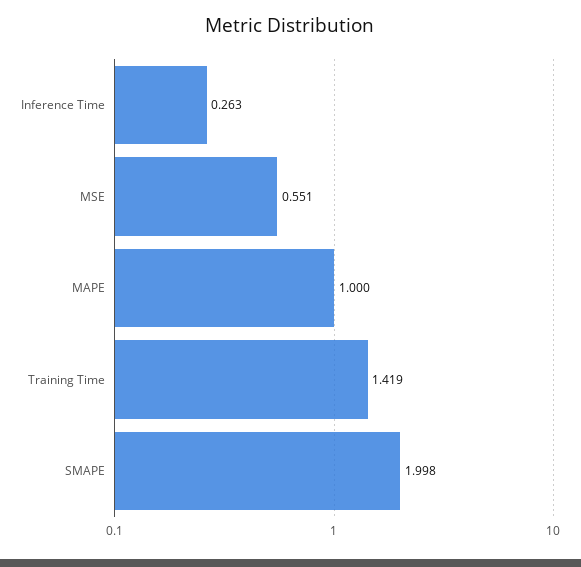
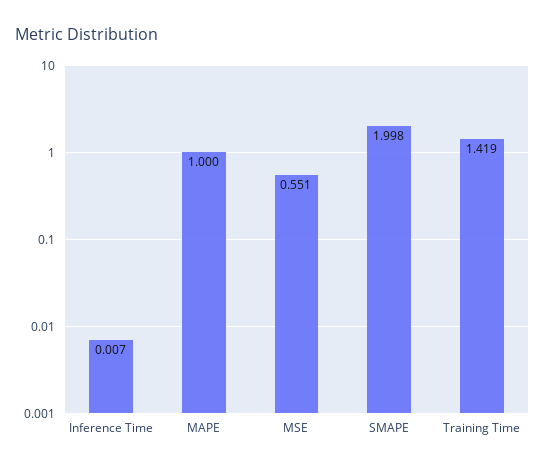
Inference Time: 0.263 -> 0.007

